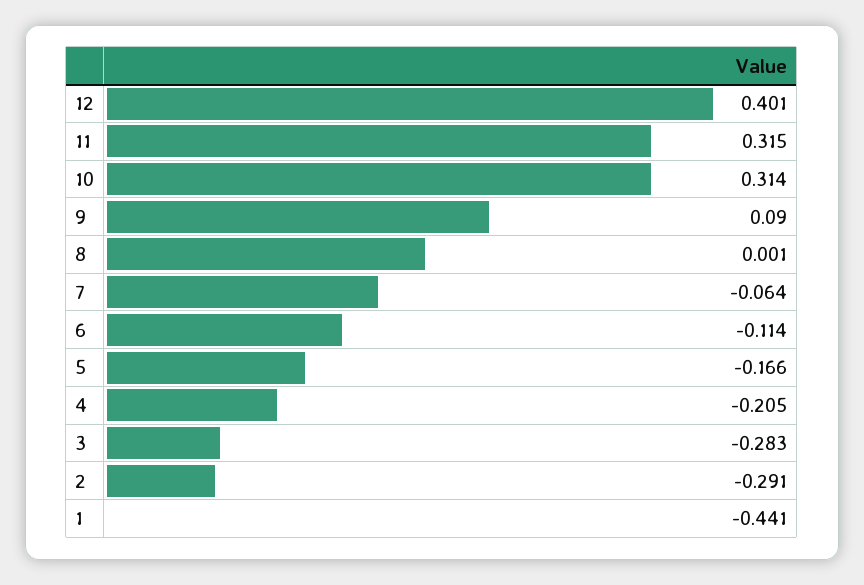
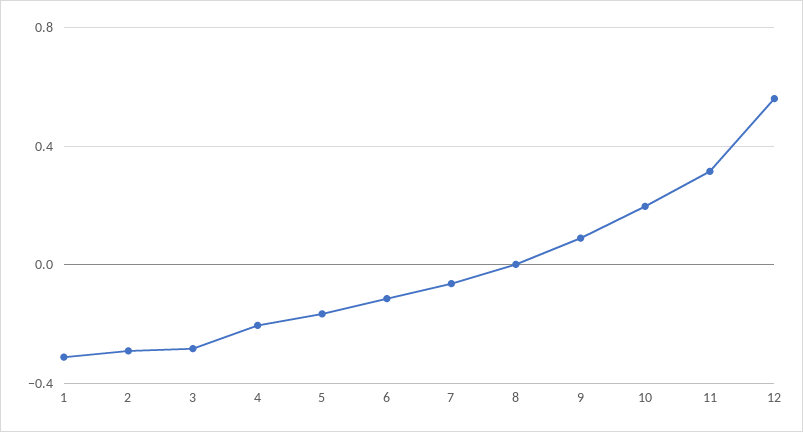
12: 0.401 -> 0.55
10: 0.314 -> 0.2
1: -0.441 -> -0.3

